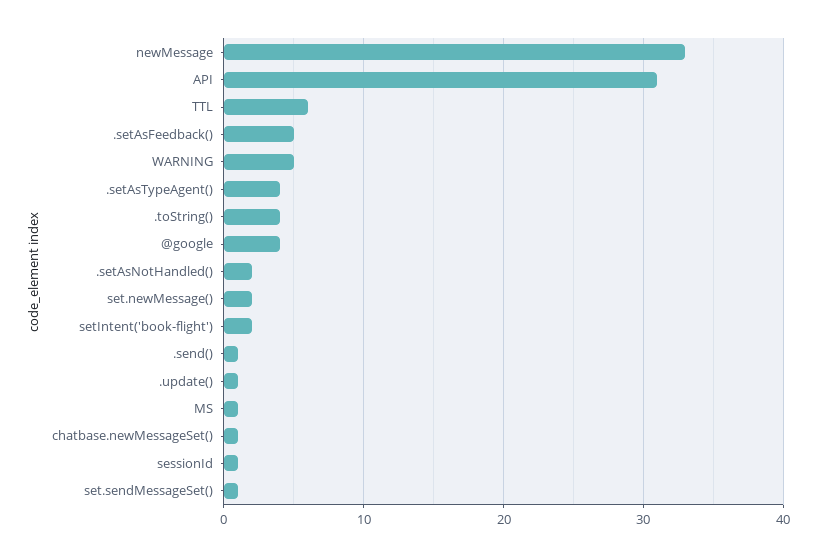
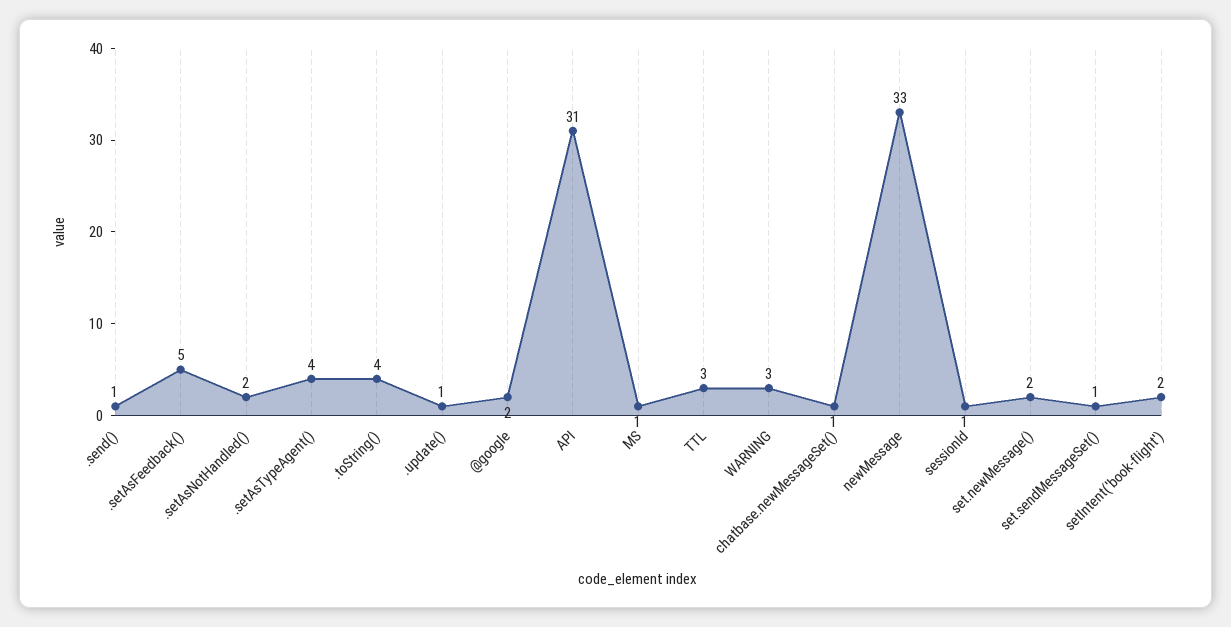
TTL: 6 -> 3
WARNING: 5 -> 3
@google: 4 -> 2

